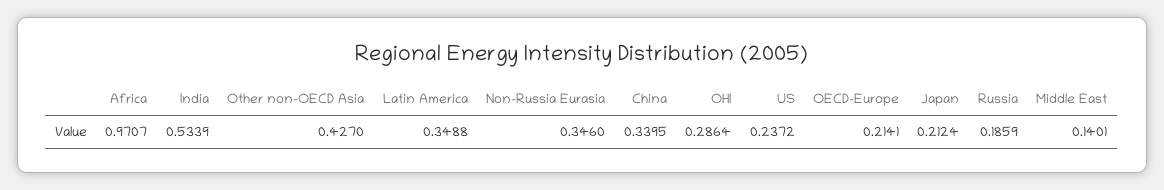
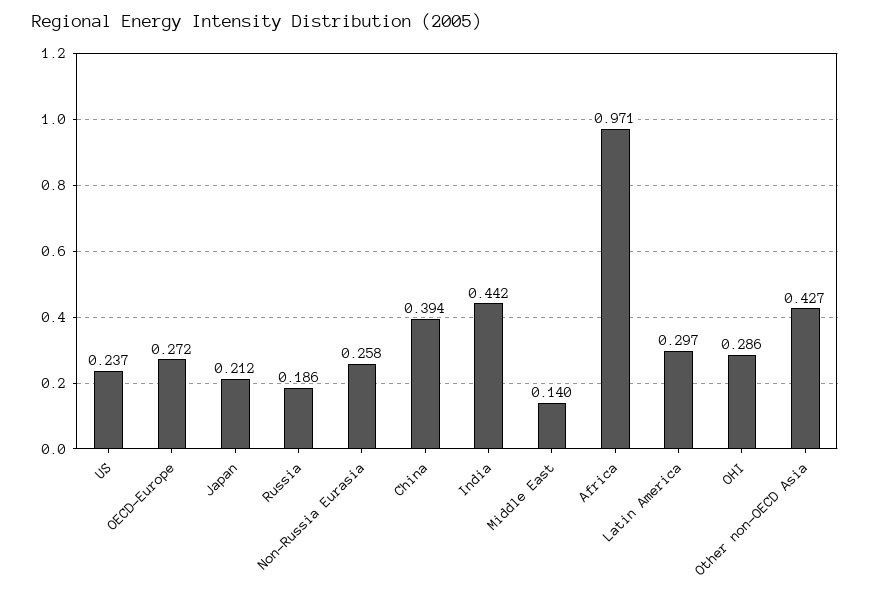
India: 0.5339 -> 0.442
Latin America: 0.3488 -> 0.297
Non-Russia Eurasia: 0.346 -> 0.258
China: 0.3395 -> 0.394
OECD-Europe: 0.2141 -> 0.272

